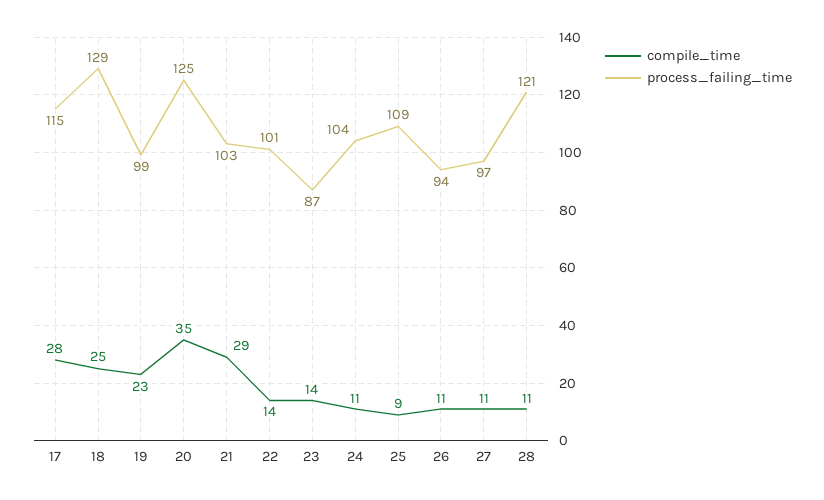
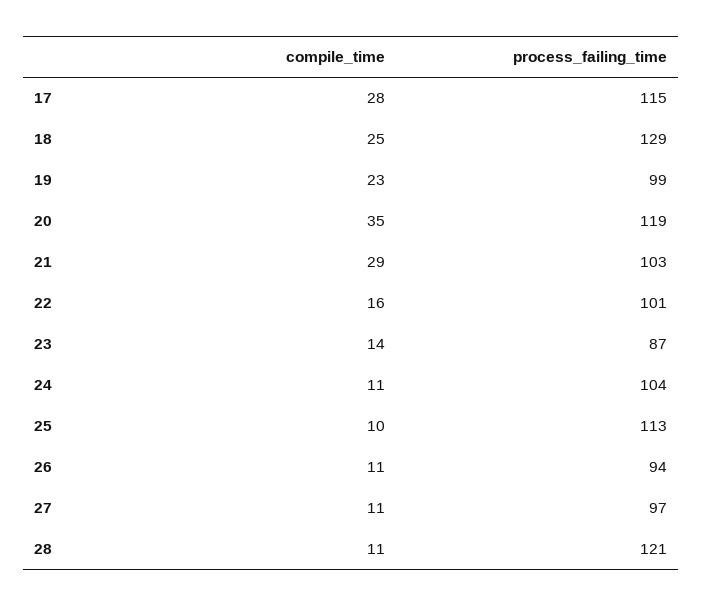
process_failing_time, 20: 125 -> 119
compile_time, 22: 14 -> 16
compile_time, 25: 9 -> 10
process_failing_time, 25: 109 -> 113

